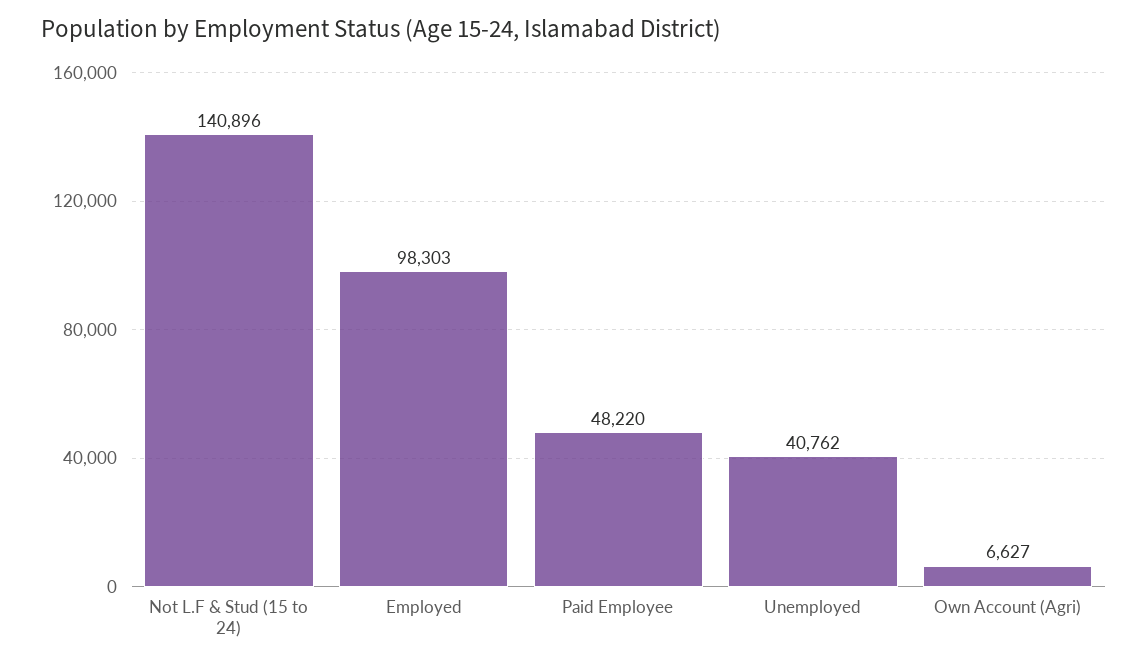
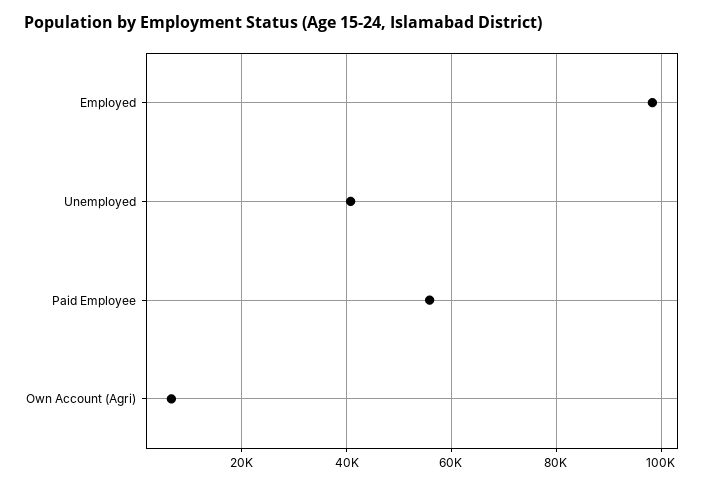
Not L.F & Stud (15 to 24): 140896 -> none
Paid Employee: 48220 -> 56000

